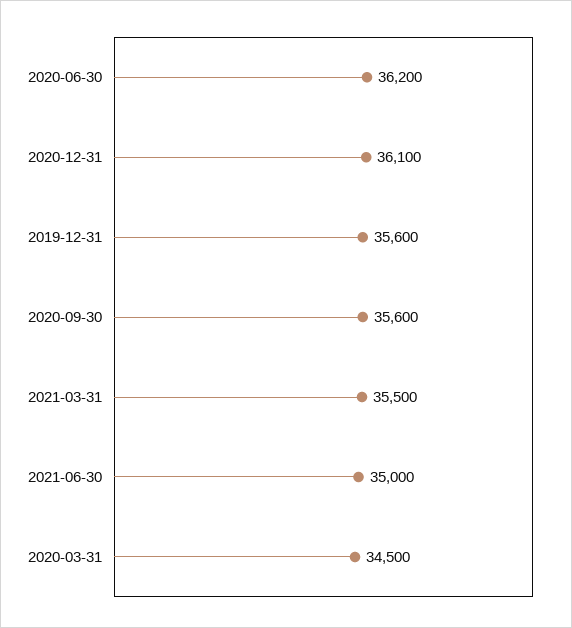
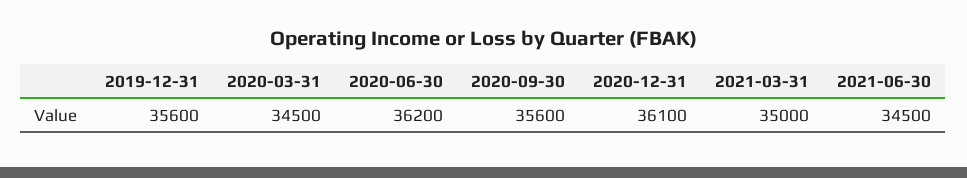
2021-03-31: 35500 -> 35000
2021-06-30: 35000 -> 34500

